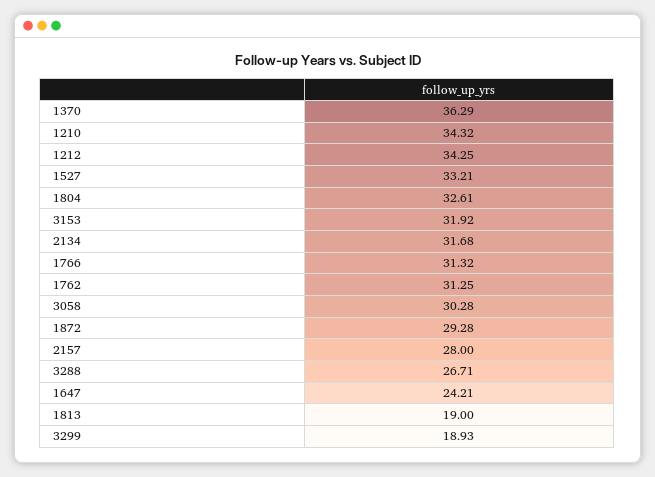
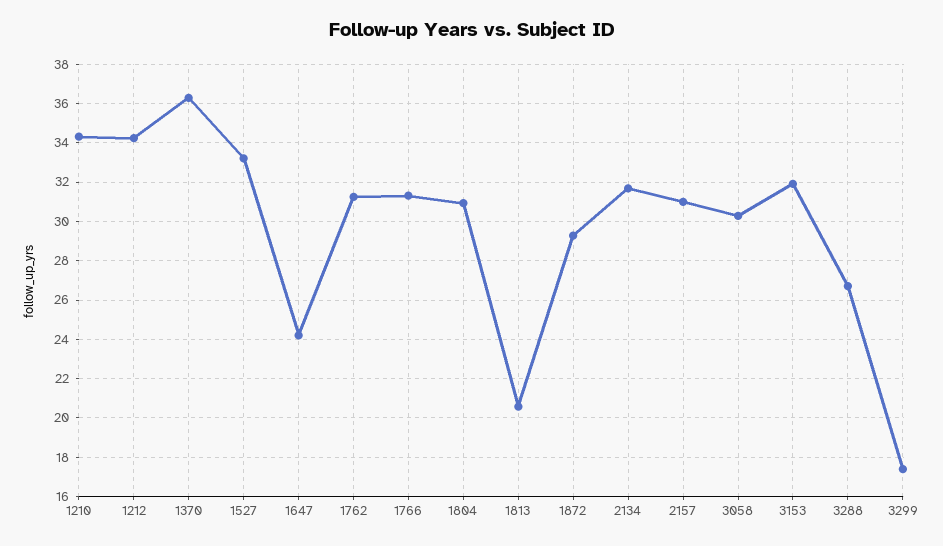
1804: 32.61 -> 31
2157: 28 -> 31
1813: 19 -> 20.5
3299: 18.93 -> 17.5

